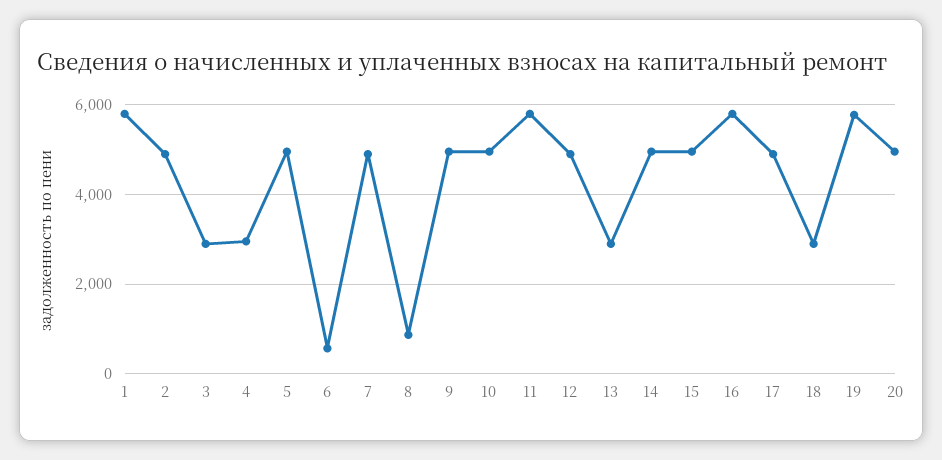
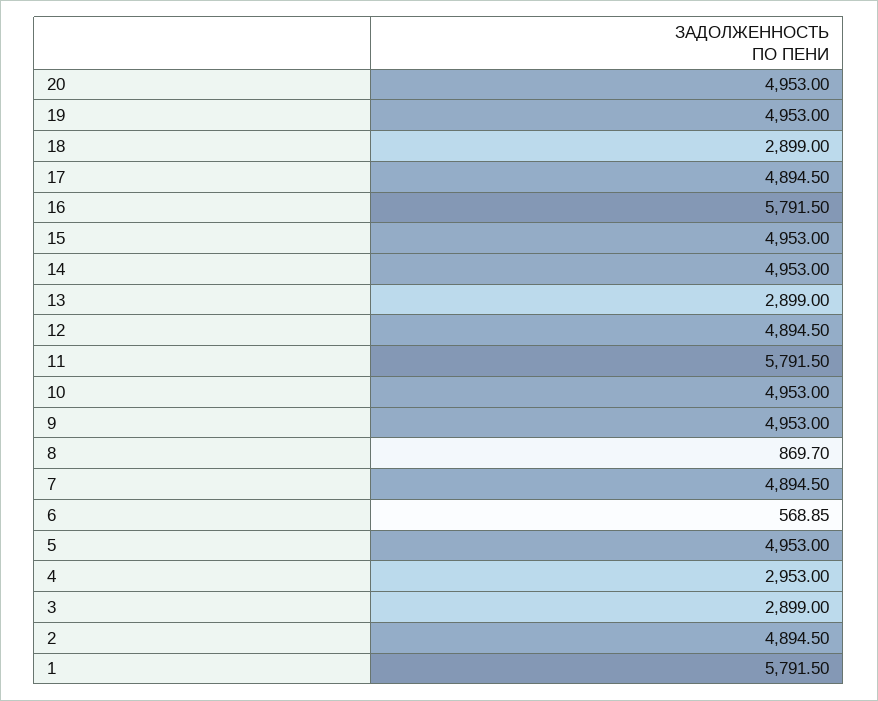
19: 5800 -> 4953

